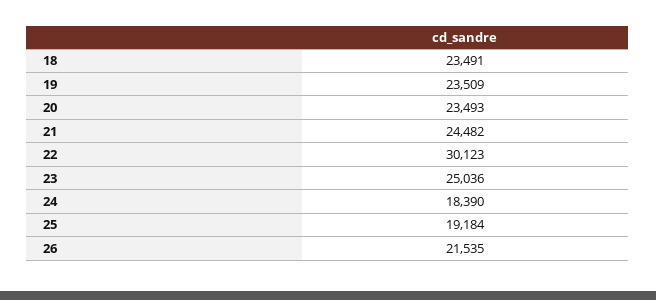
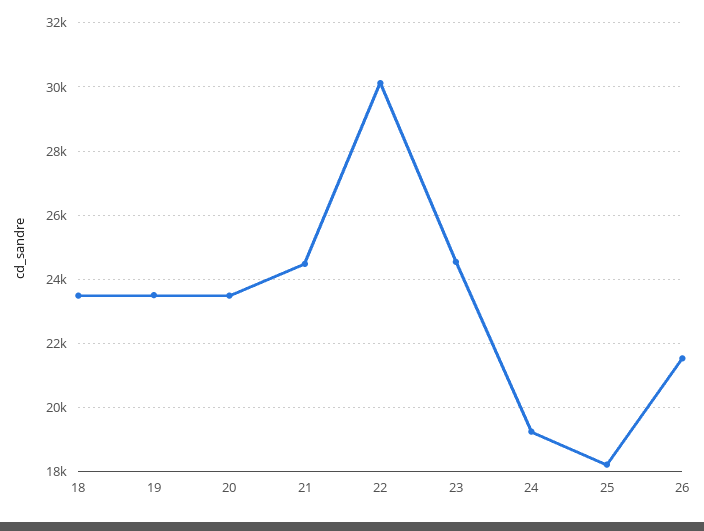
23: 25036 -> 24600
24: 18390 -> 19200
25: 19184 -> 18200

